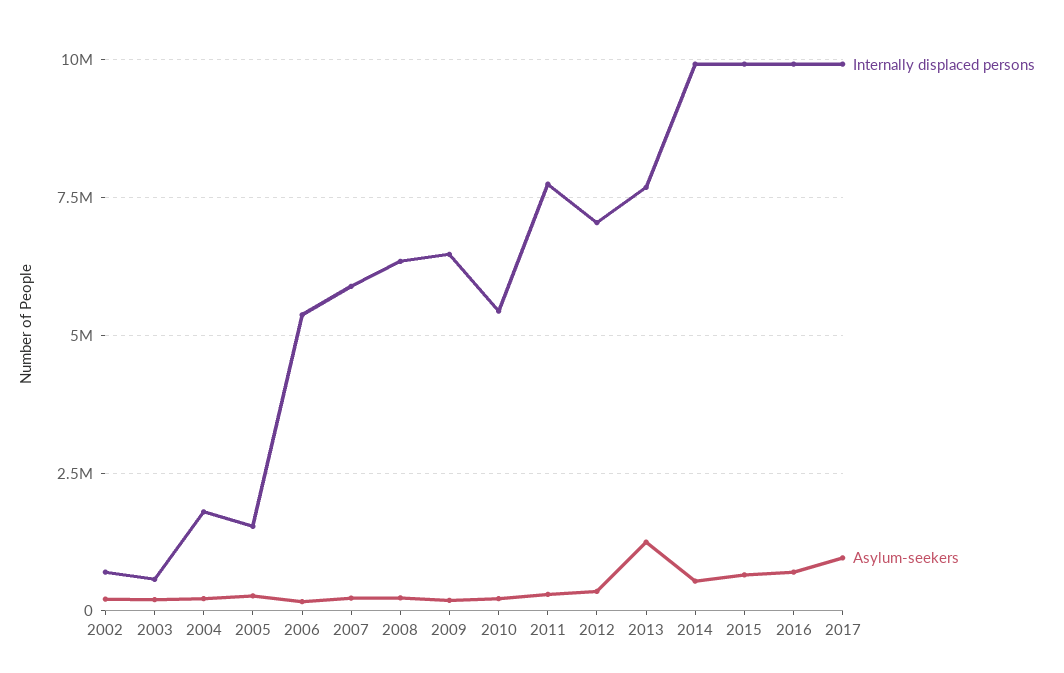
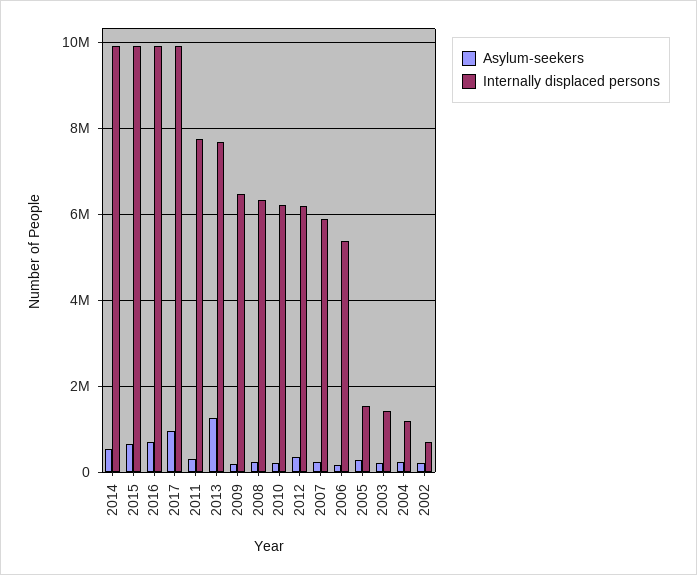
Internally displaced persons, 2003: 500000 -> 1400000
Internally displaced persons, 2004: 1750000 -> 1200000
Internally displaced persons, 2010: 5500000 -> 6200000
Internally displaced persons, 2012: 7000000 -> 6200000

